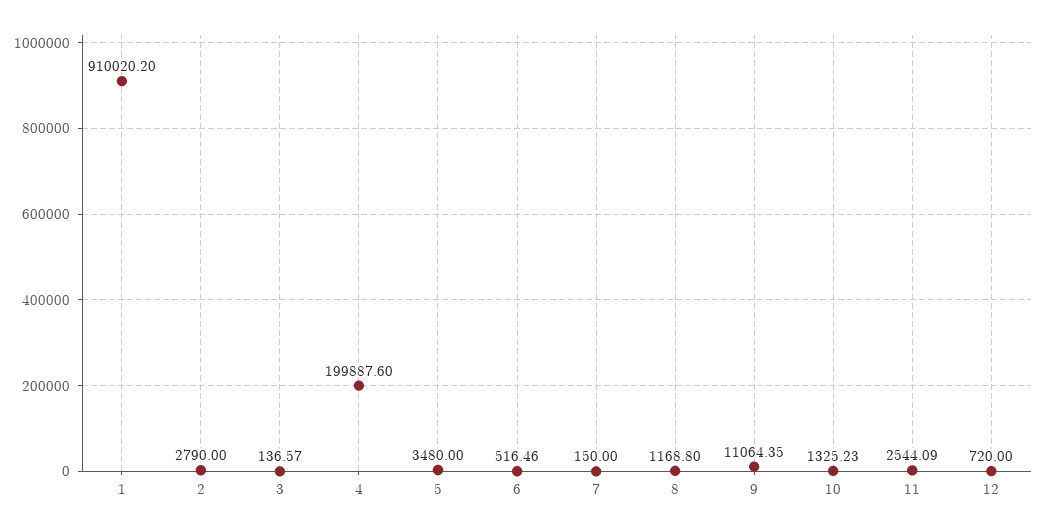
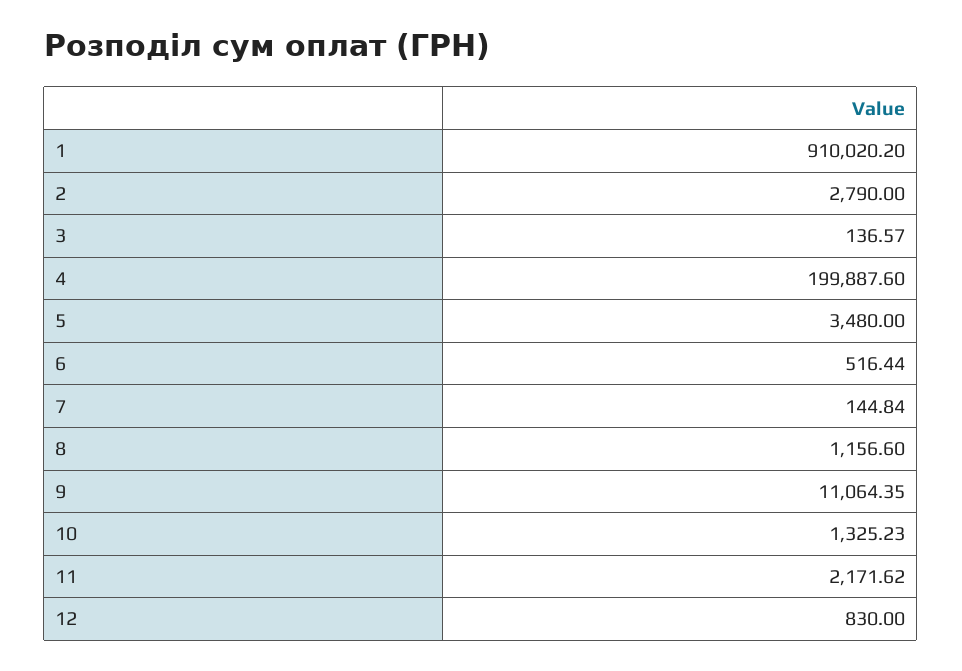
6: 516.46 -> 516.44
7: 150 -> 144.84
8: 1168.8 -> 1156.6
11: 2544.09 -> 2171.62
12: 720 -> 830

